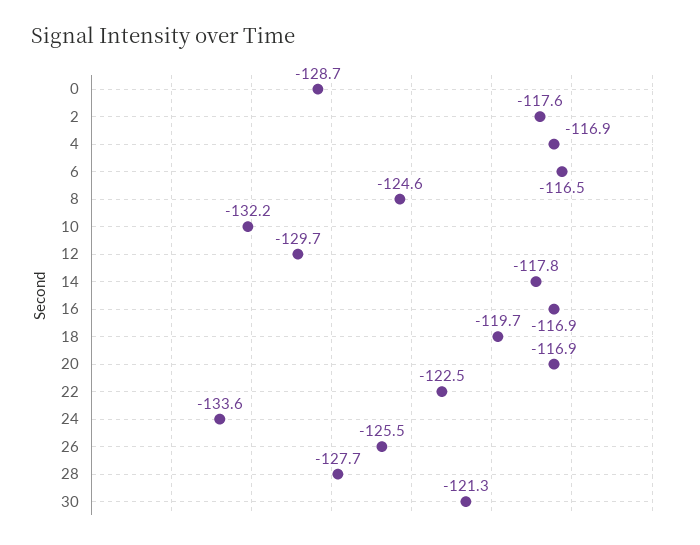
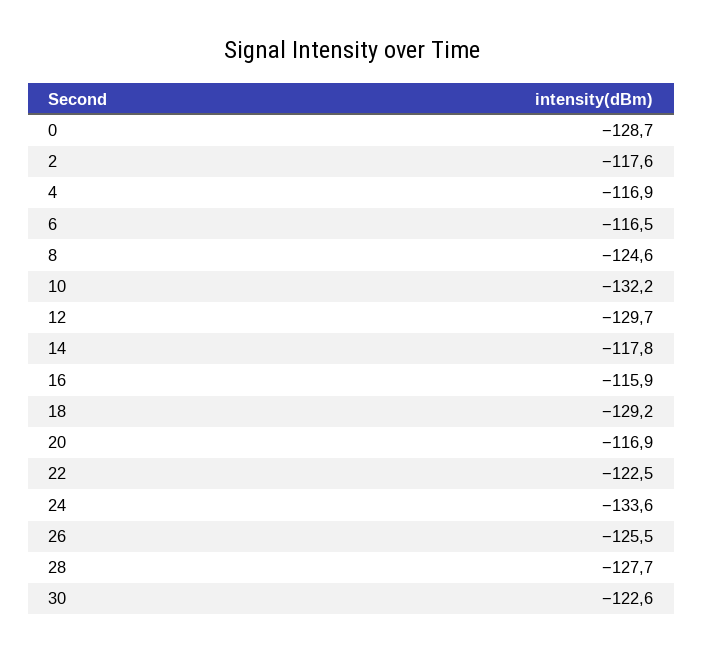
16: -116.9 -> -115.9
18: -119.7 -> -129.2
30: -121.3 -> -122.6

